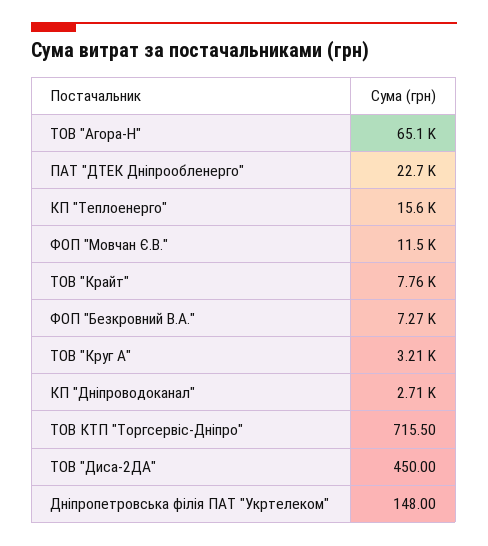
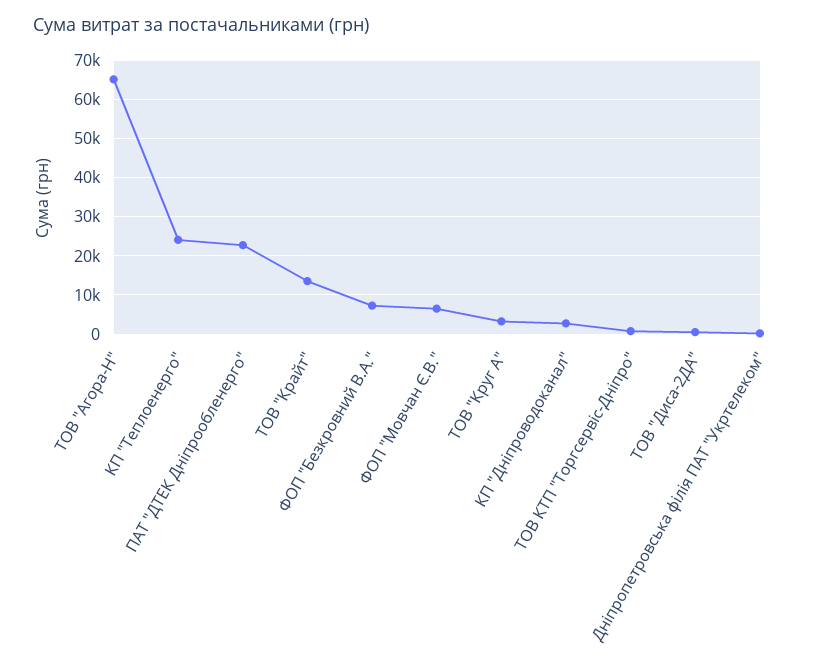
КП "Теплоенерго": 15600 -> 24000
ФОП "Мовчан Є.В.": 11500 -> 6000
ТОВ "Крайт": 7760 -> 14000

